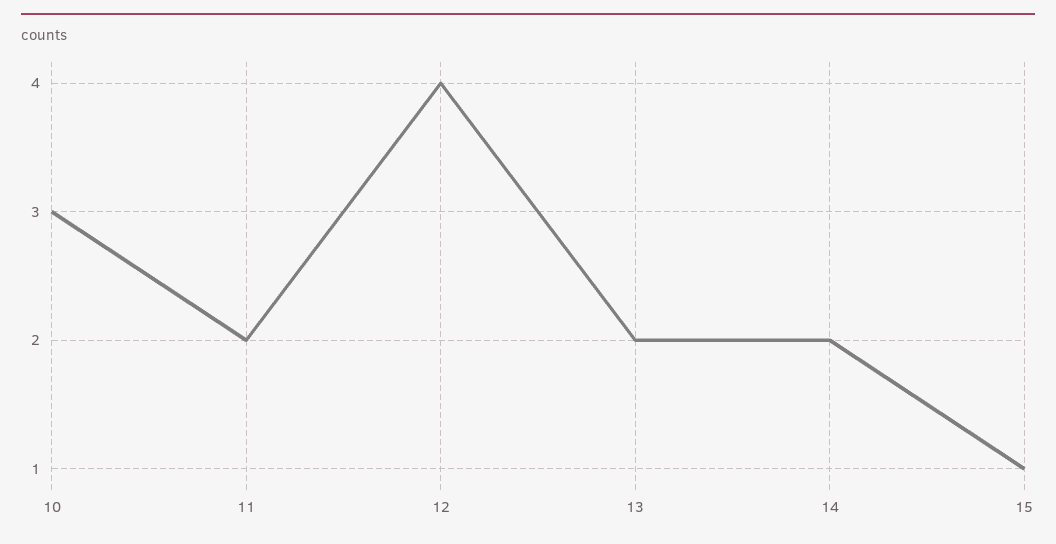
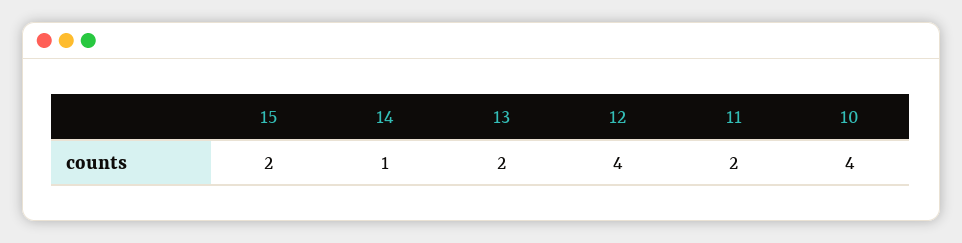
10: 3 -> 4
14: 2 -> 1
15: 1 -> 2

